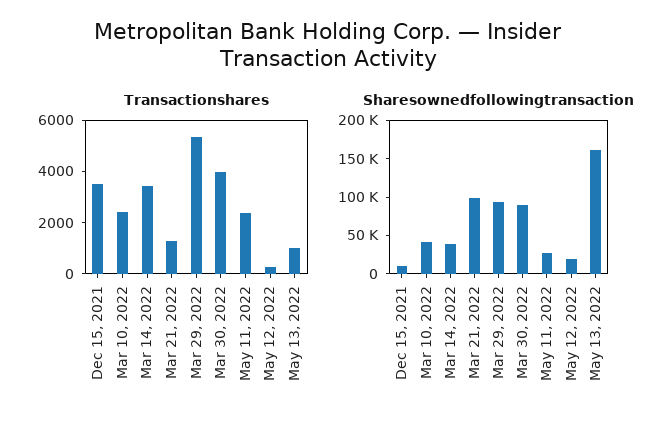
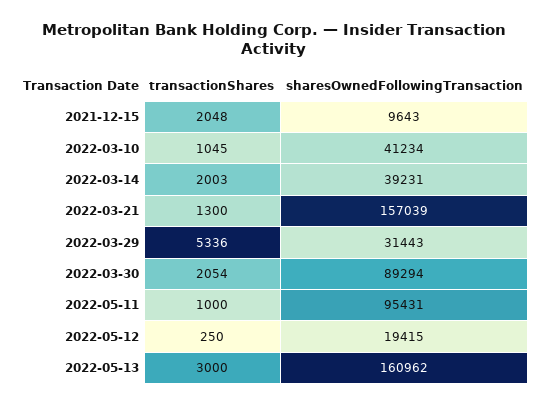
Transactionshares, Dec 15, 2021: 3500 -> 2048
Transactionshares, Mar 10, 2022: 2500 -> 1045
Transactionshares, Mar 14, 2022: 3500 -> 2003
Transactionshares, Mar 30, 2022: 4000 -> 2054
Transactionshares, May 11, 2022: 2500 -> 1000
Transactionshares, May 13, 2022: 1000 -> 3000
Sharesownedfollowingtransaction, Mar 21, 2022: 100000 -> 157039
Sharesownedfollowingtransaction, Mar 29, 2022: 100000 -> 31443
Sharesownedfollowingtransaction, May 11, 2022: 25000 -> 95431

